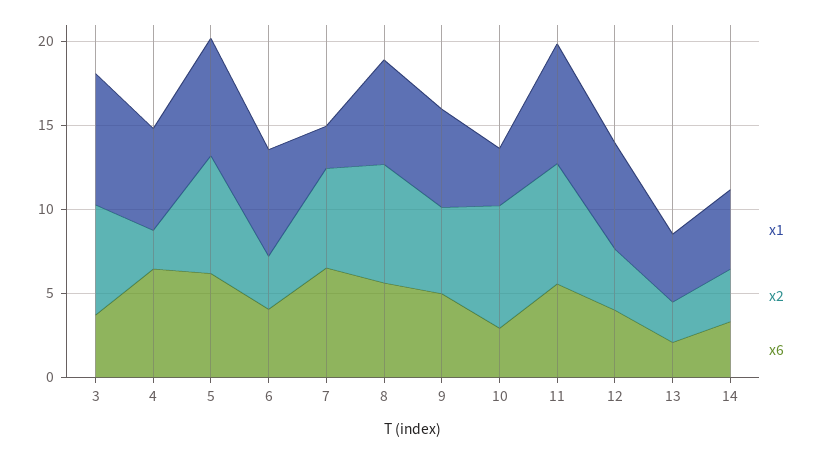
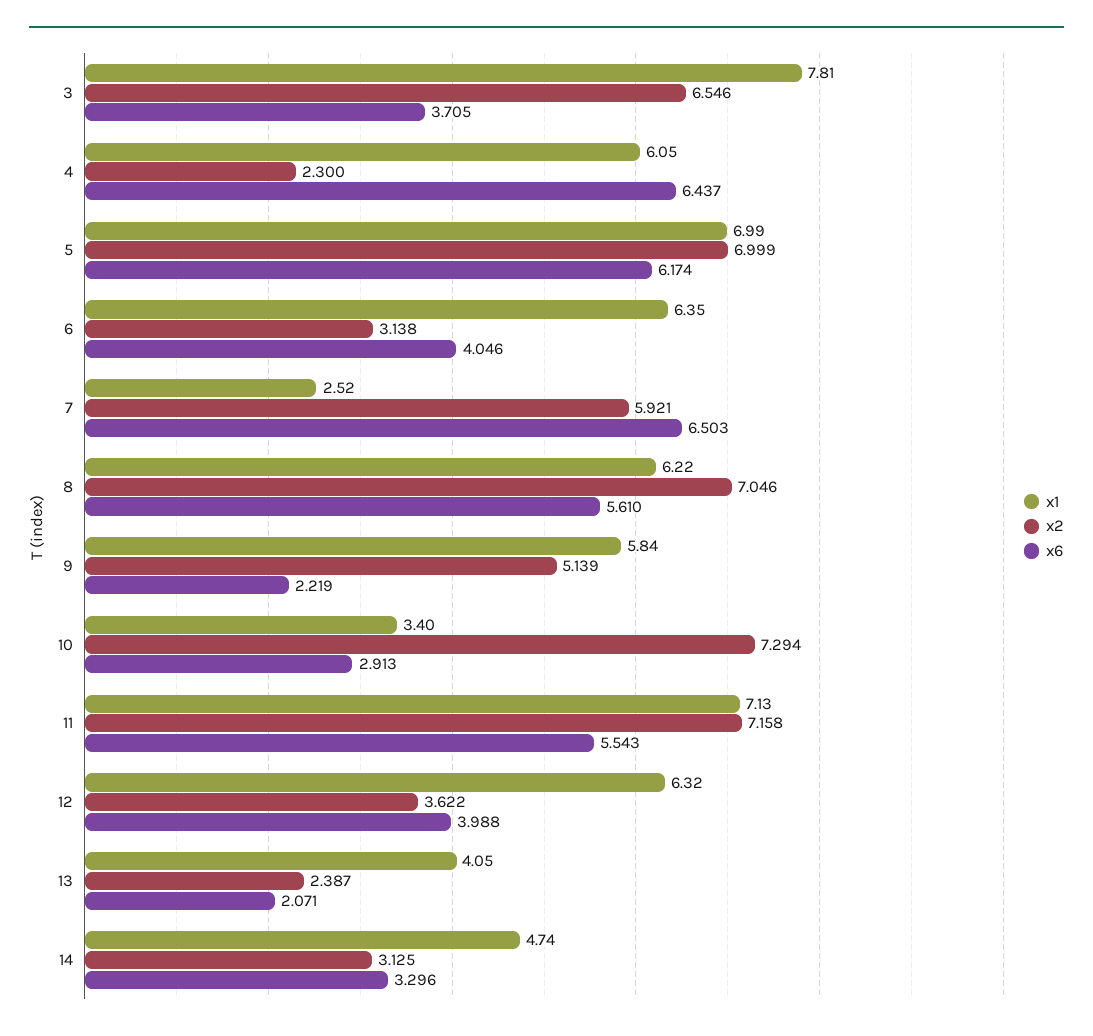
x6, 9: 5 -> 2.219

